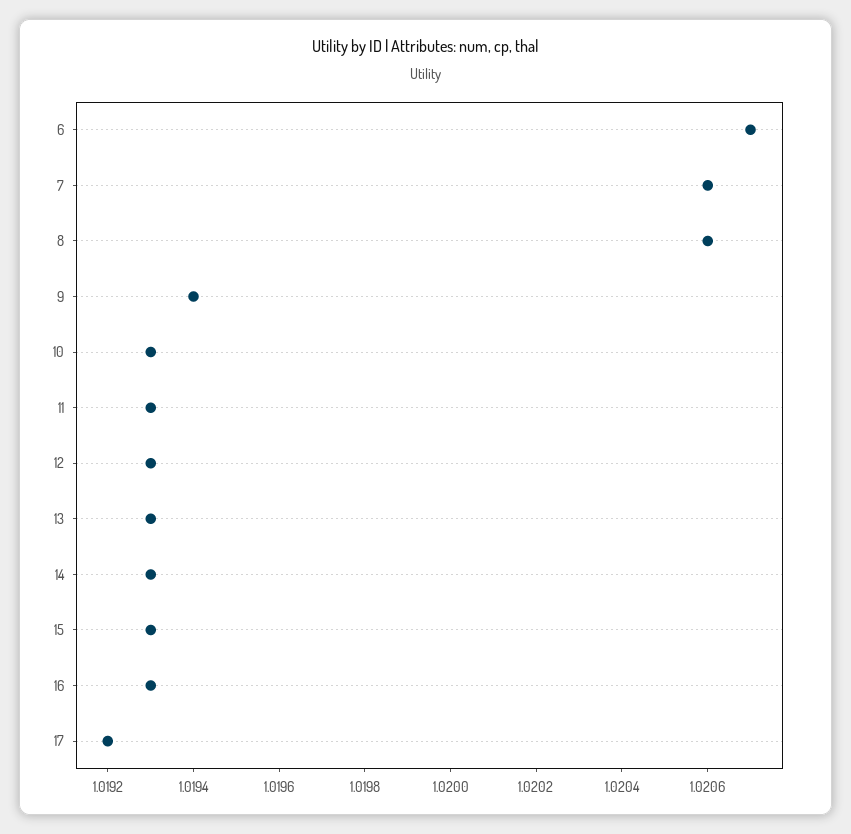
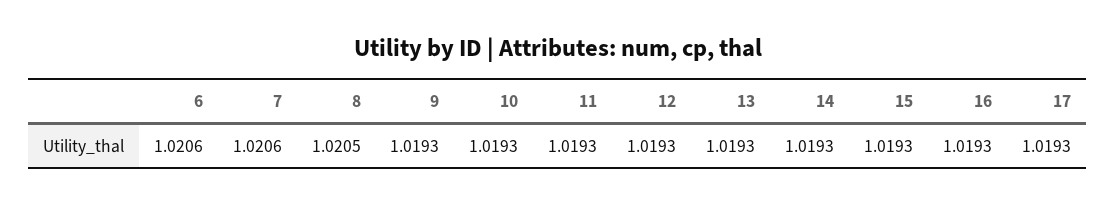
6: 1.0207 -> 1.0206
8: 1.0206 -> 1.0205
9: 1.0194 -> 1.0193
17: 1.0192 -> 1.0193

